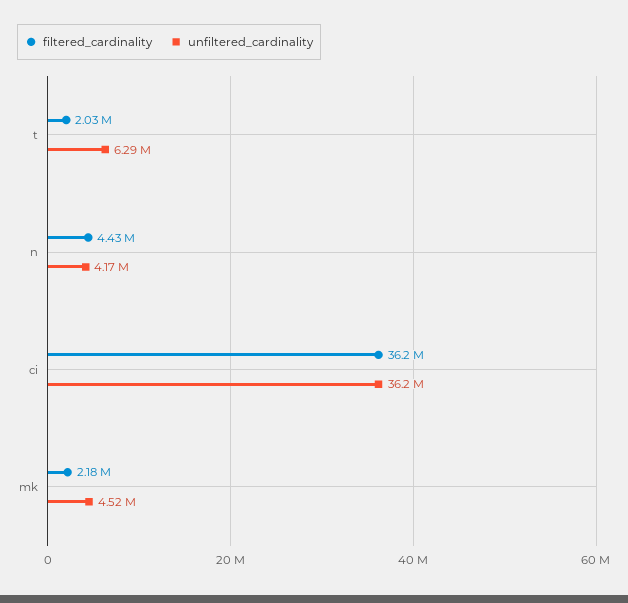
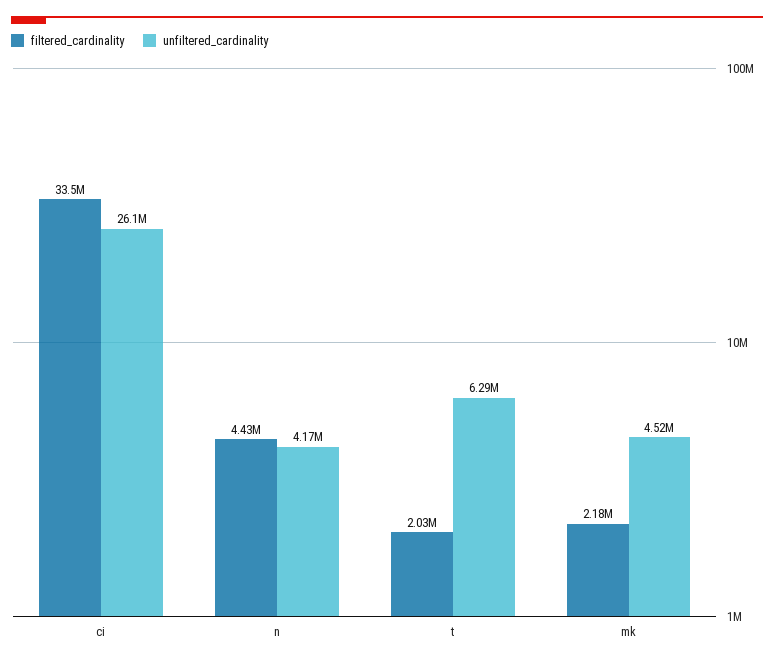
filtered_cardinality, ci: 36200000 -> 33500000
unfiltered_cardinality, ci: 36200000 -> 26100000

